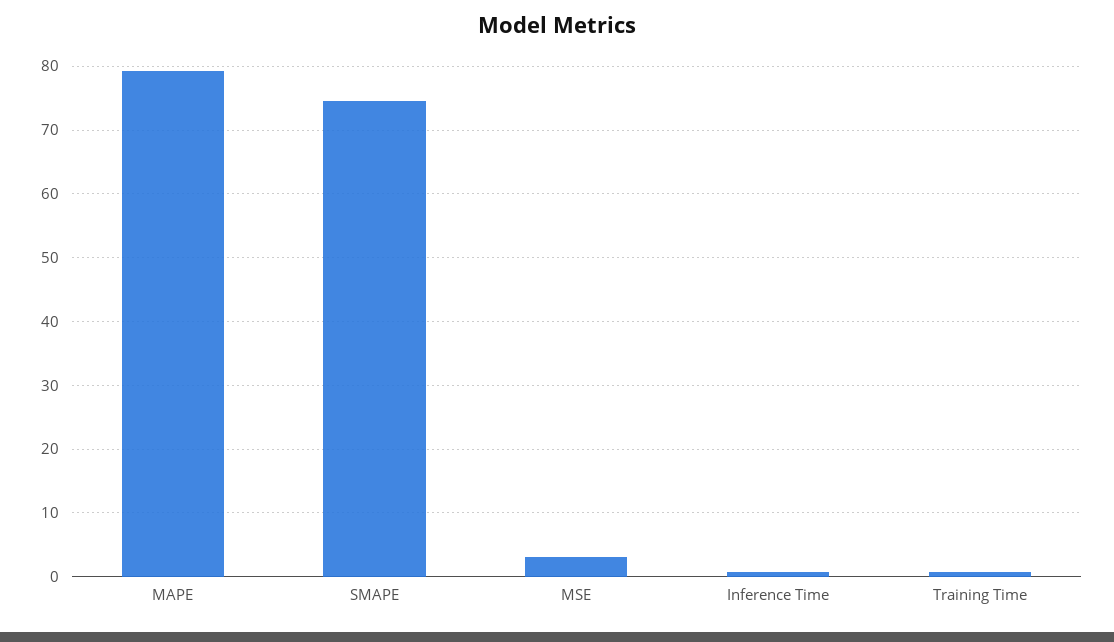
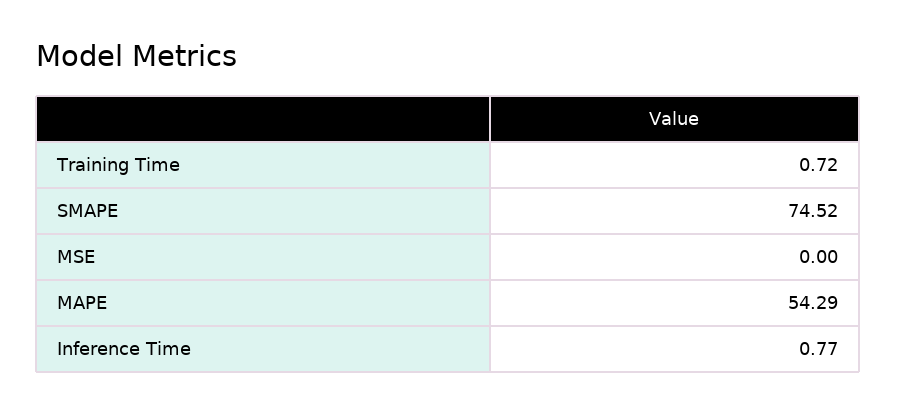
MAPE: 79 -> 54.29
MSE: 3 -> 0

